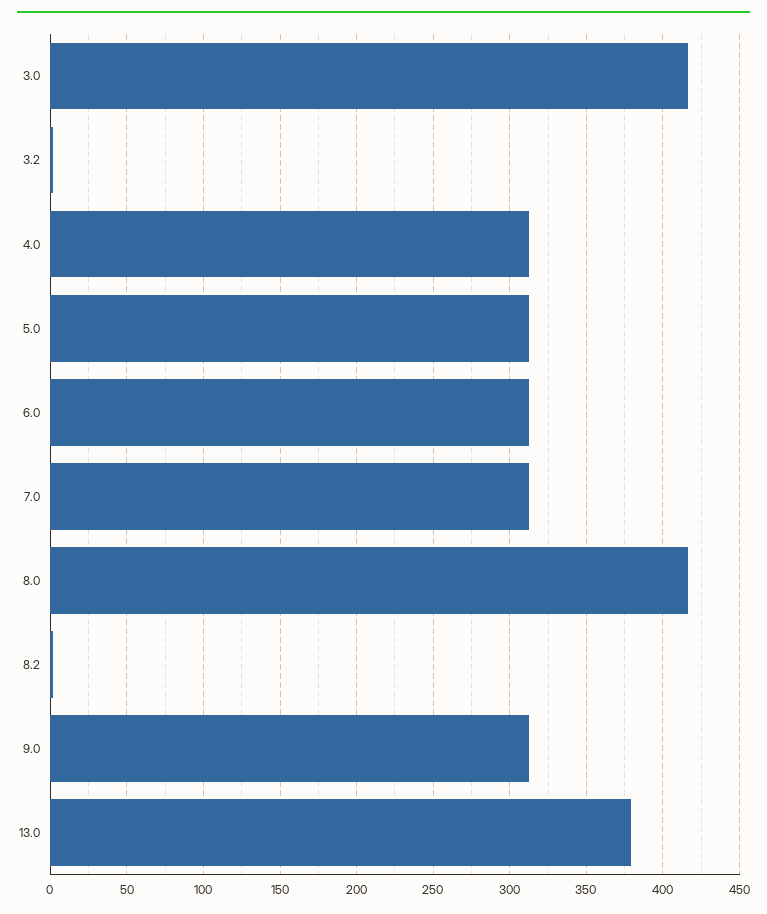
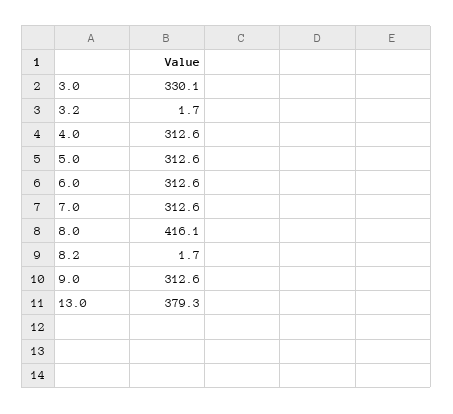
3.0: 415 -> 330.1

